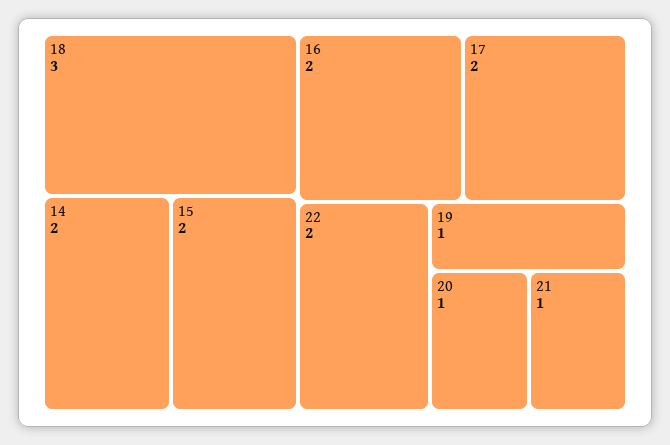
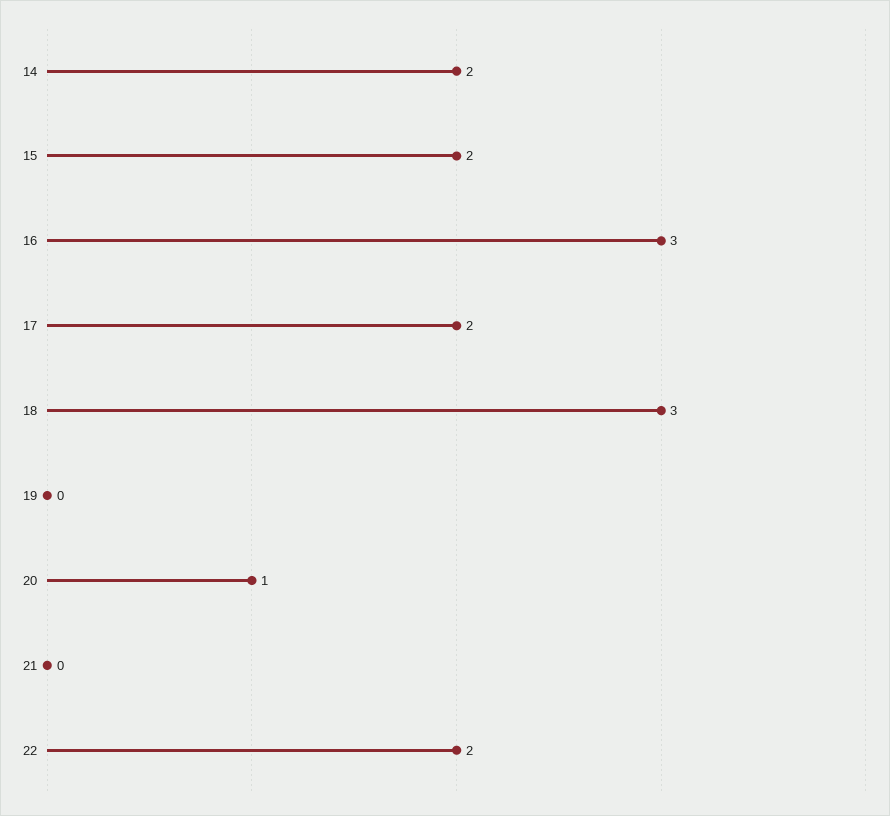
16: 2 -> 3
19: 1 -> 0
21: 1 -> 0

